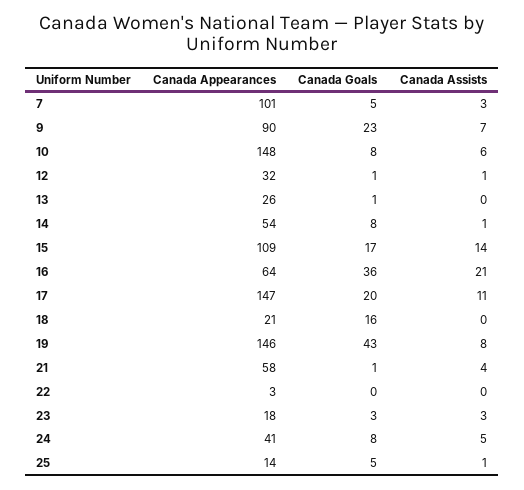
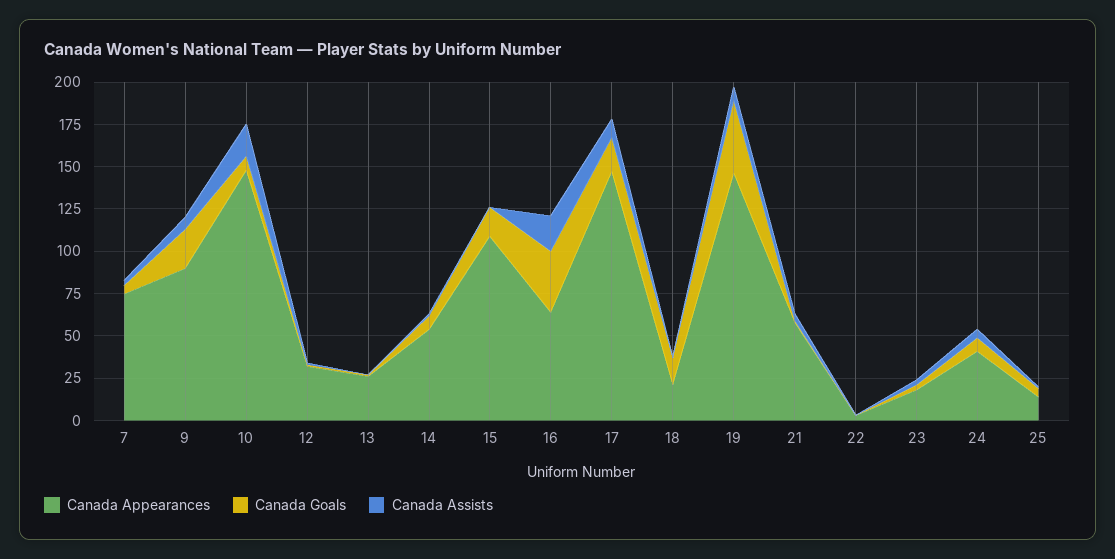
Canada Appearances, 7: 101 -> 75
Canada Assists, 10: 6 -> 20
Canada Assists, 15: 14 -> 0

